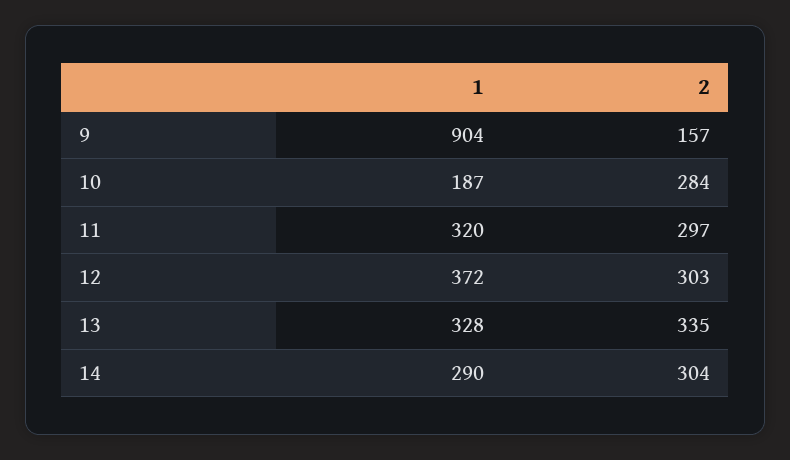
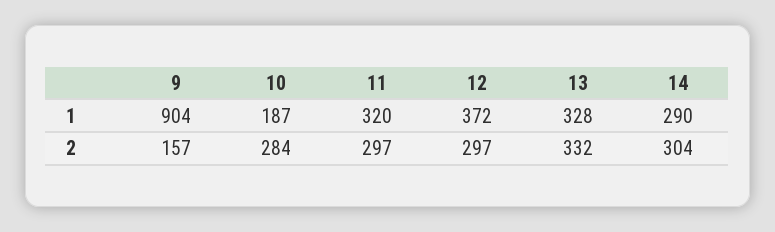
2, 12: 303 -> 297
2, 13: 335 -> 332

